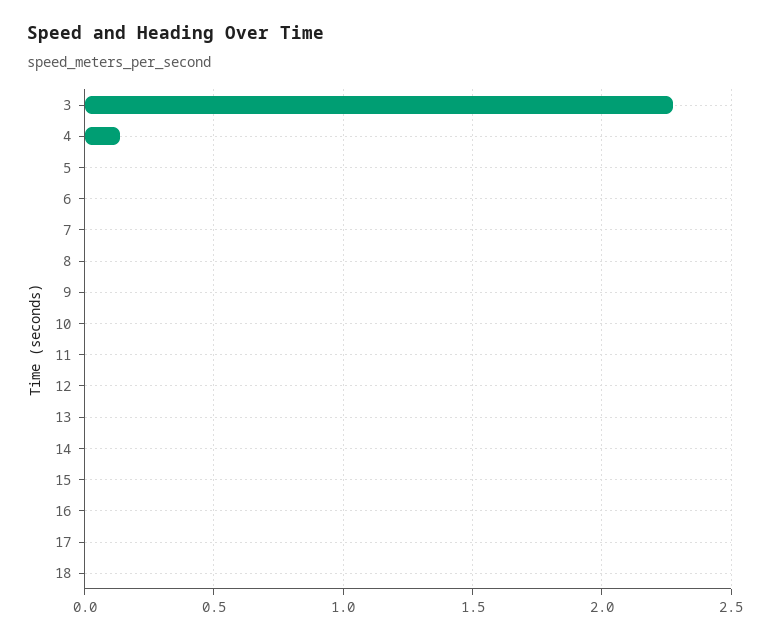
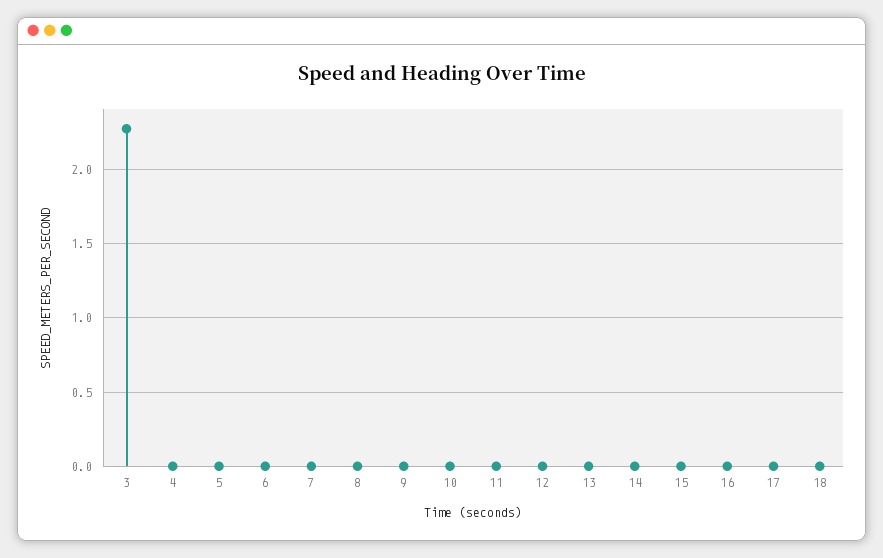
4: 0.15 -> 0

